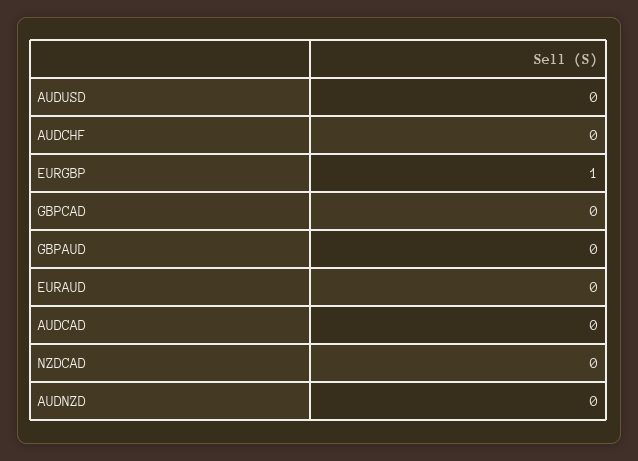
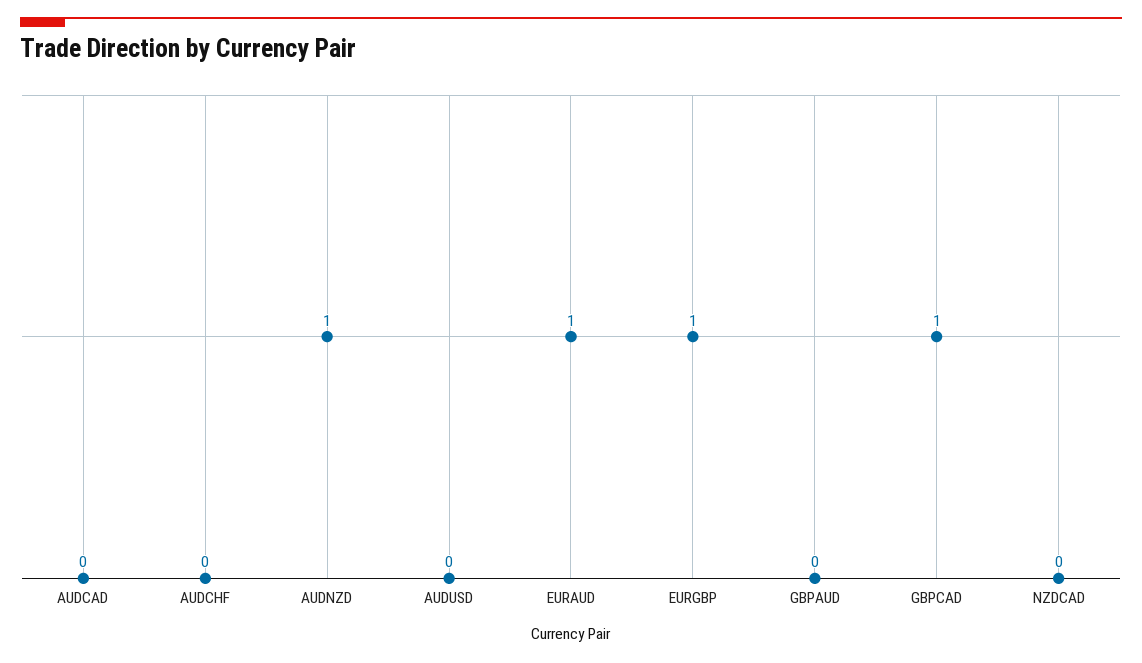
GBPCAD: 0 -> 1
EURAUD: 0 -> 1
AUDNZD: 0 -> 1

